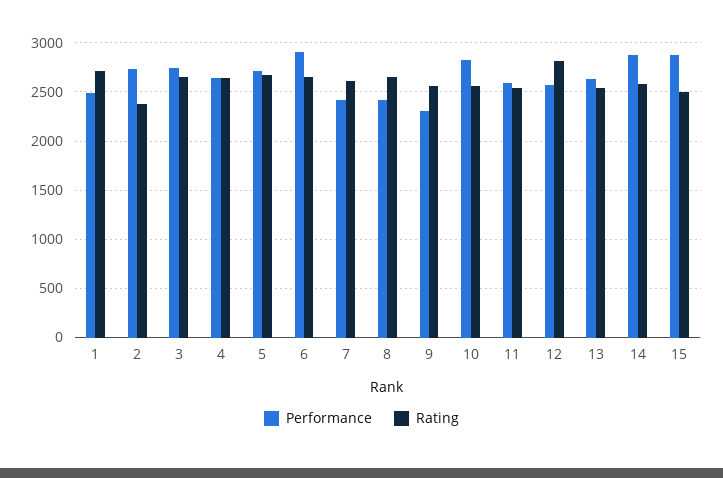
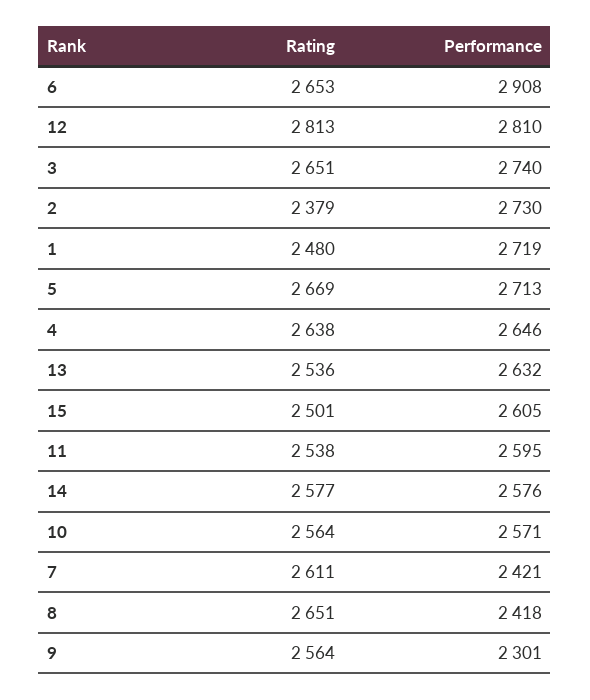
Performance, 1: 2500 -> 2719
Rating, 1: 2700 -> 2480
Performance, 10: 2800 -> 2571
Performance, 12: 2600 -> 2810
Performance, 14: 2900 -> 2576
Performance, 15: 2900 -> 2605

